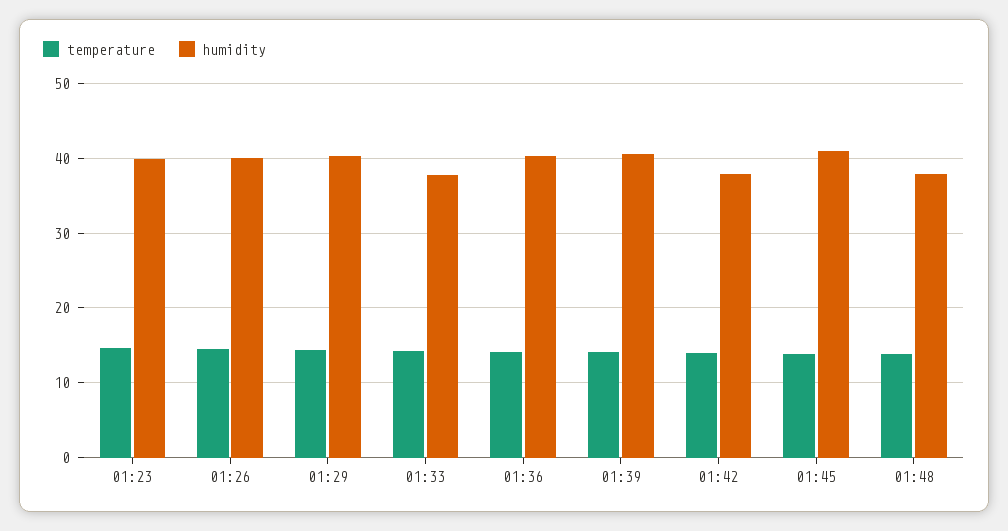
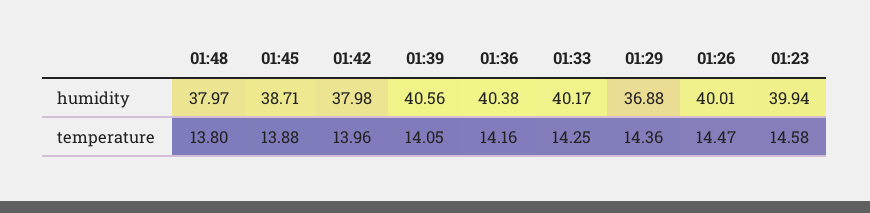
humidity, 01:29: 40 -> 36.88
humidity, 01:33: 38 -> 40.17
humidity, 01:45: 41 -> 38.71

